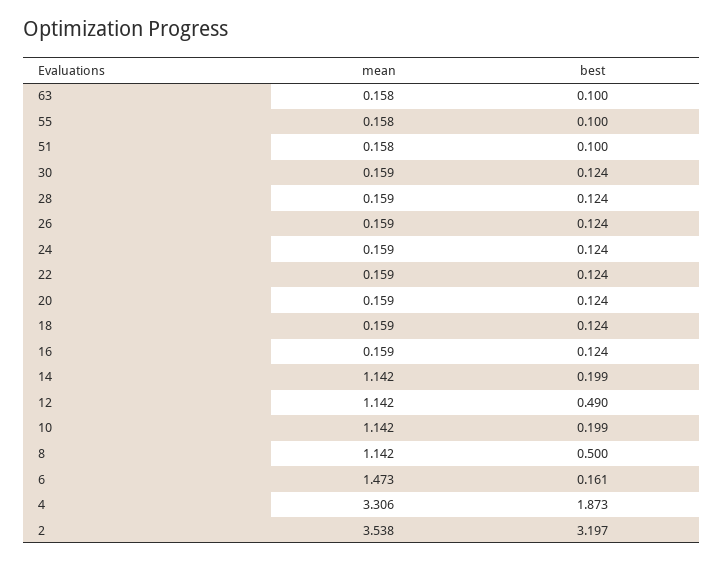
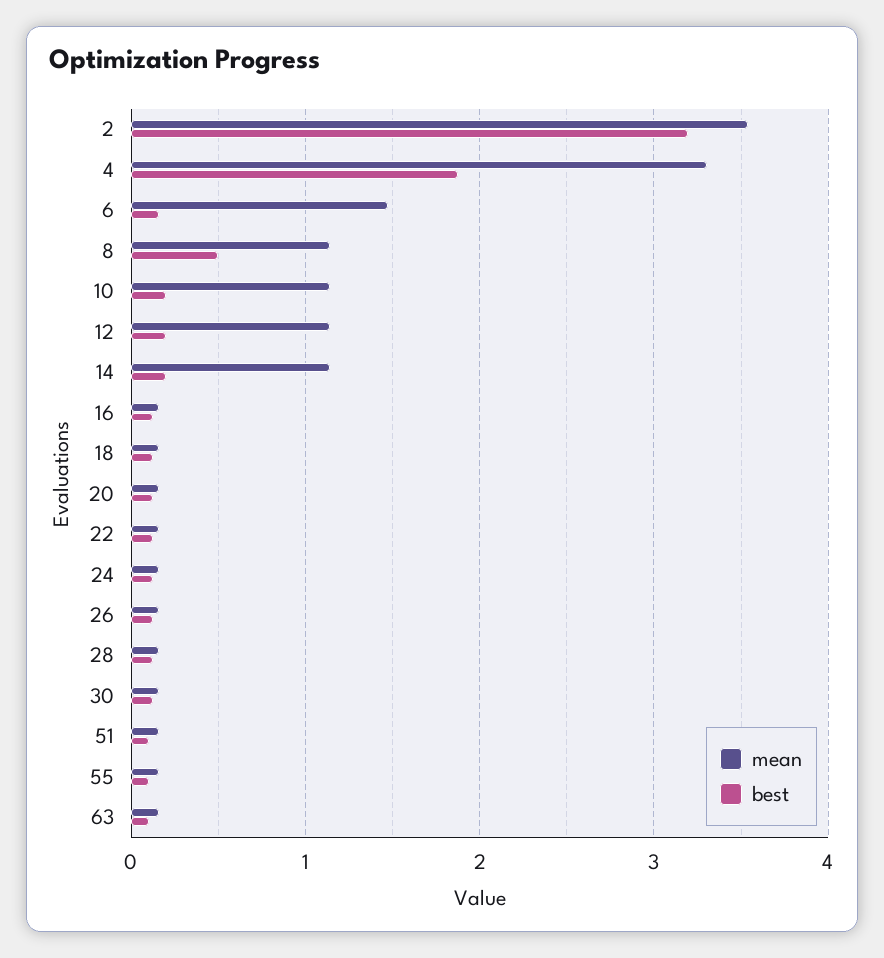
best, 12: 0.49 -> 0.2

